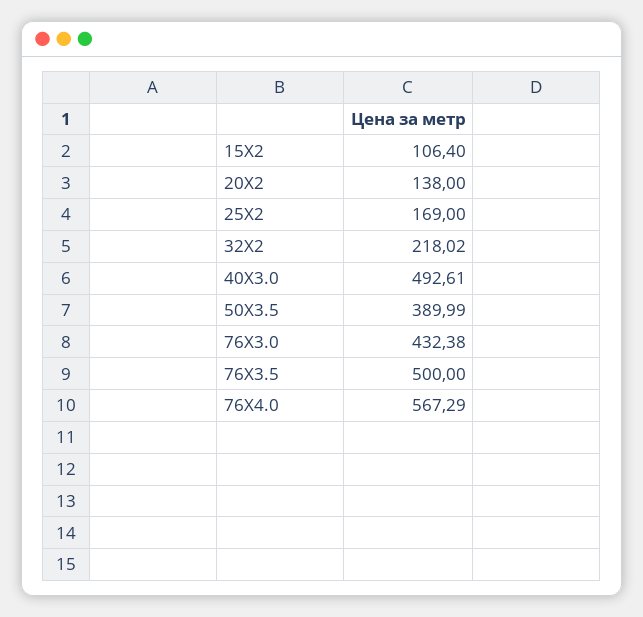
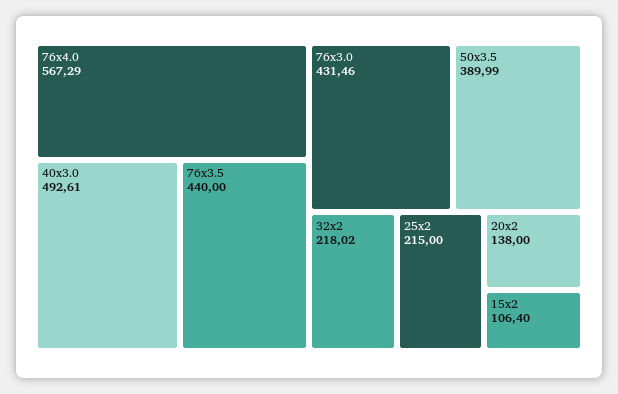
25Х2: 169 -> 215
76Х3.0: 432.38 -> 431.46
76Х3.5: 500 -> 440

